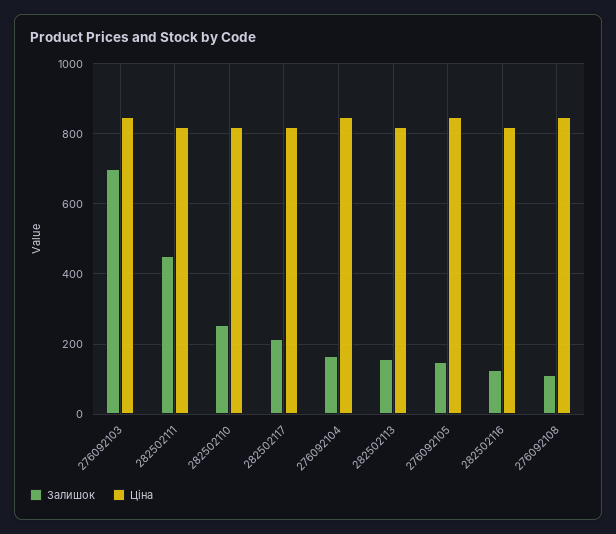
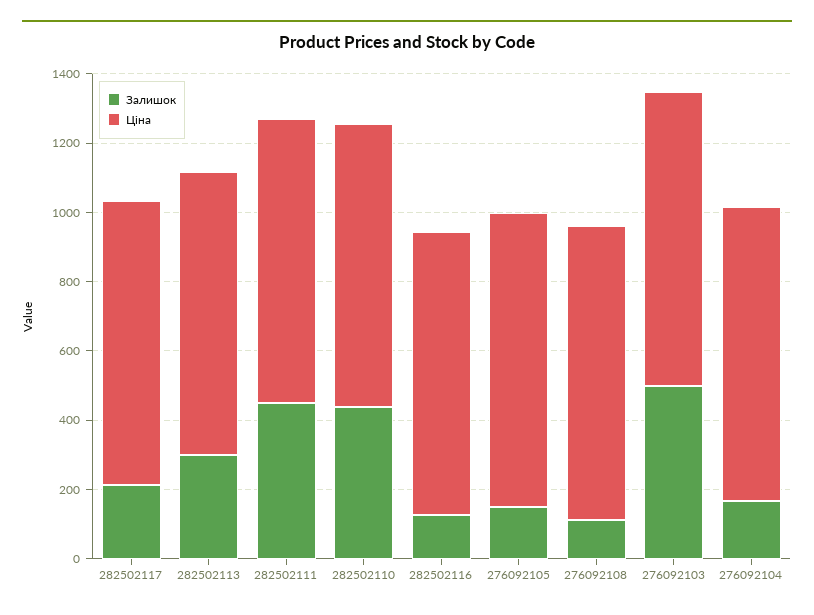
Залишок, 276092103: 700 -> 500
Залишок, 282502110: 260 -> 450
Залишок, 282502113: 160 -> 300

